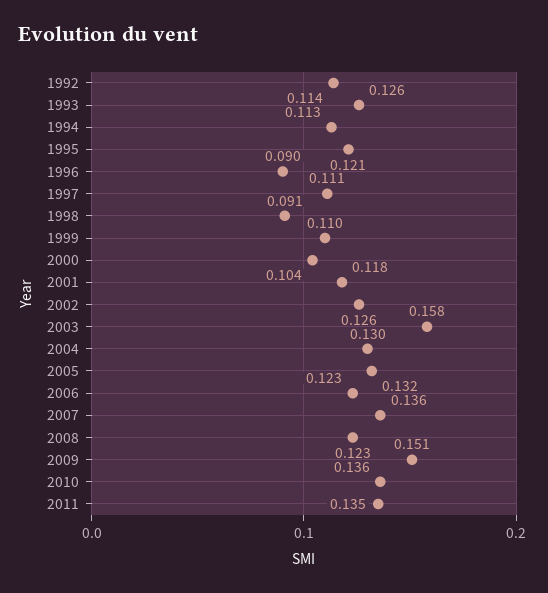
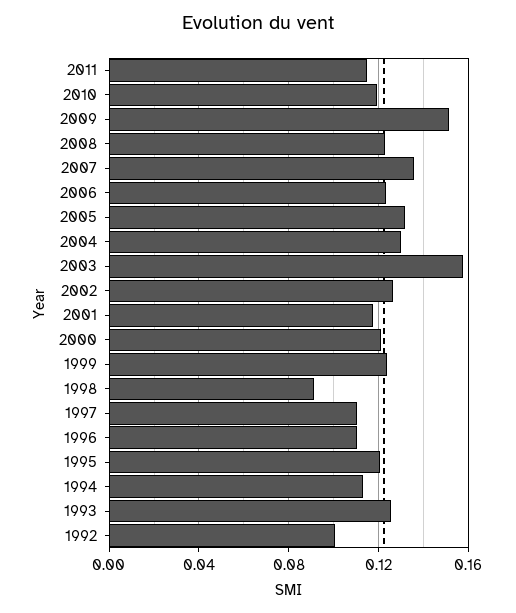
1992: 0.114 -> 0.1
1996: 0.09 -> 0.11
1999: 0.11 -> 0.125
2000: 0.104 -> 0.12
2010: 0.136 -> 0.12
2011: 0.135 -> 0.115

